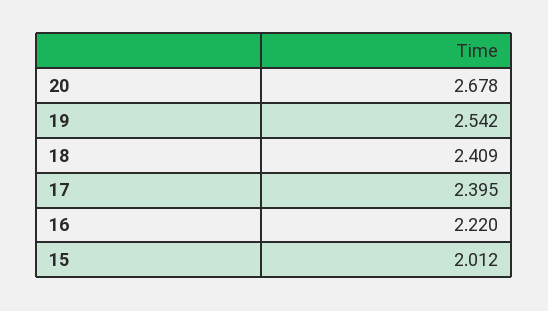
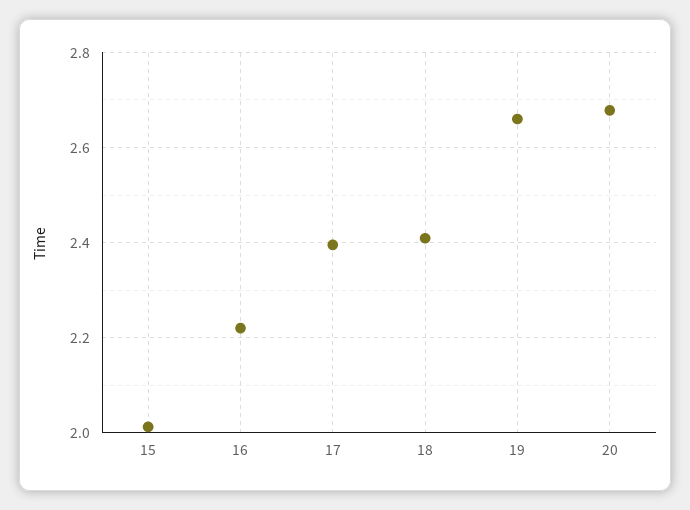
19: 2.542 -> 2.66

